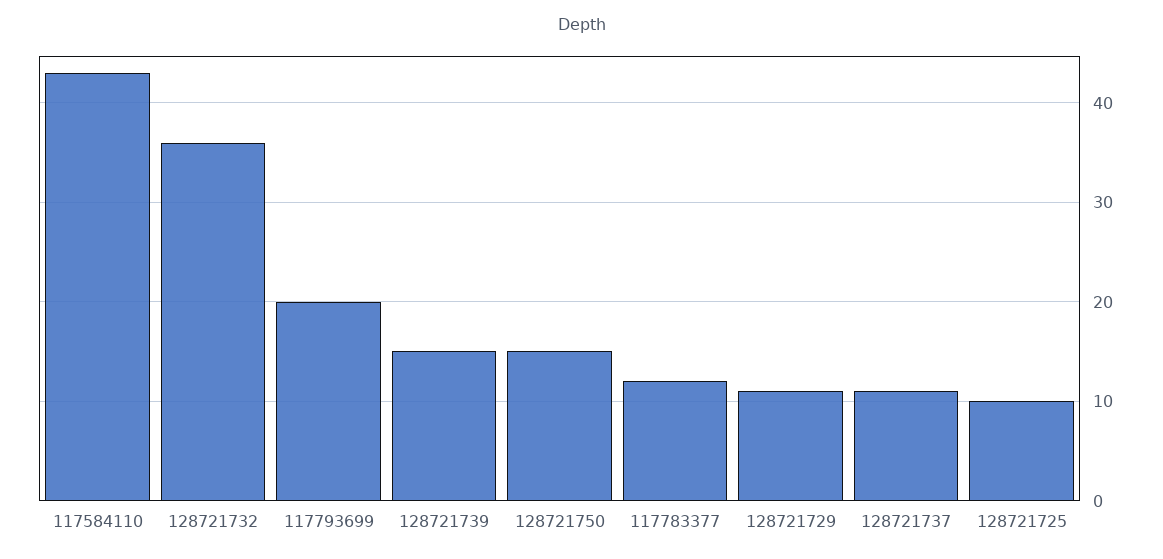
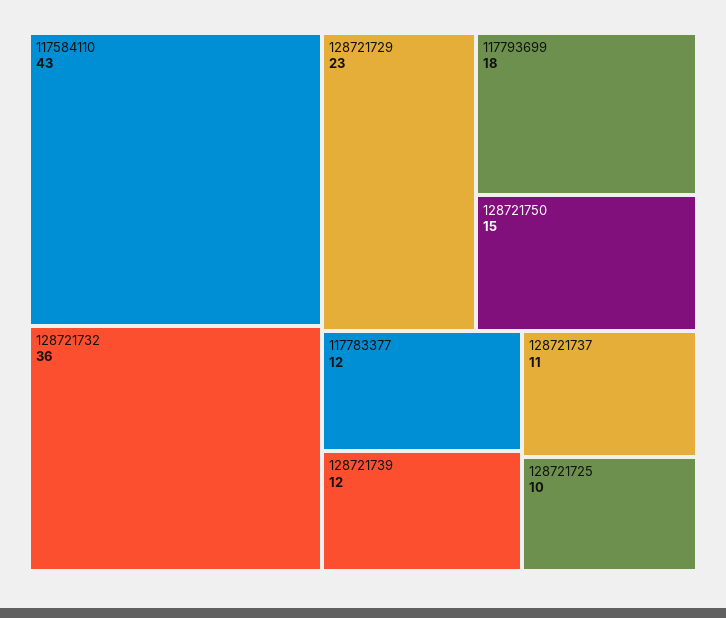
117793699: 20 -> 18
128721739: 15 -> 12
128721729: 11 -> 23

